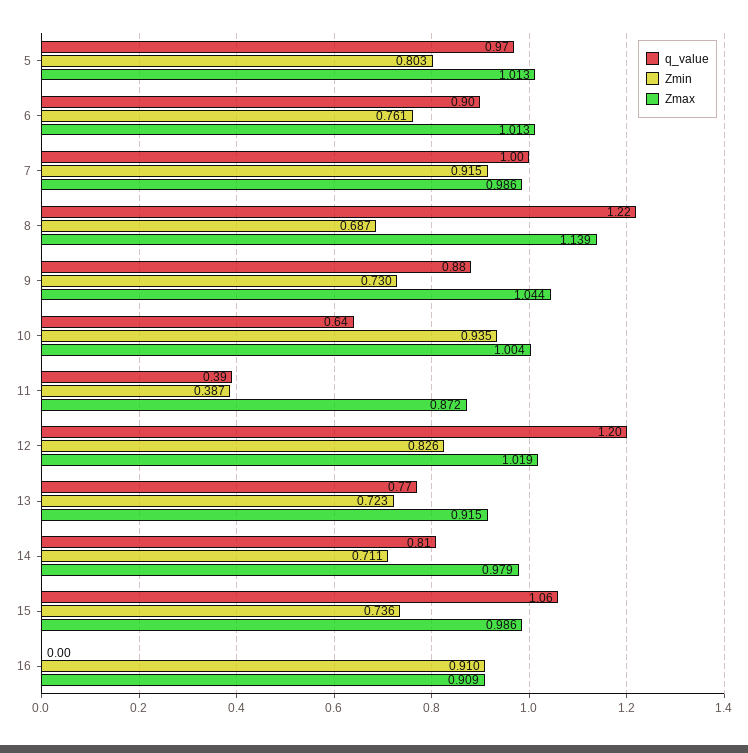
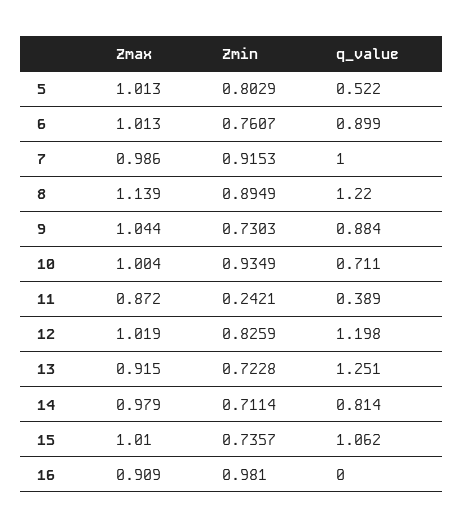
q_value, 5: 0.97 -> 0.522
Zmin, 8: 0.687 -> 0.8949
q_value, 10: 0.64 -> 0.711
Zmin, 11: 0.387 -> 0.2421
q_value, 13: 0.77 -> 1.251
Zmax, 15: 0.986 -> 1.01
Zmin, 16: 0.91 -> 0.981

